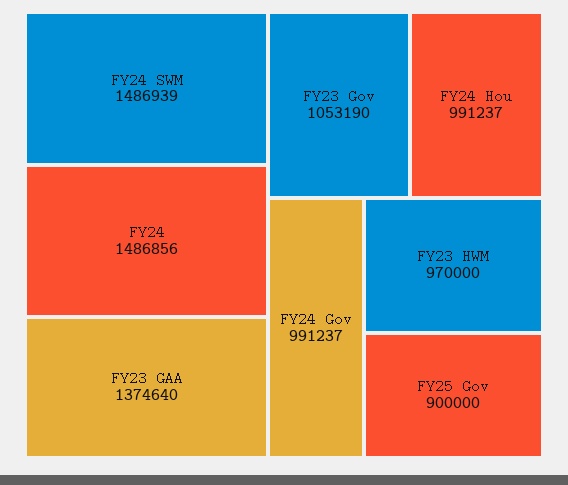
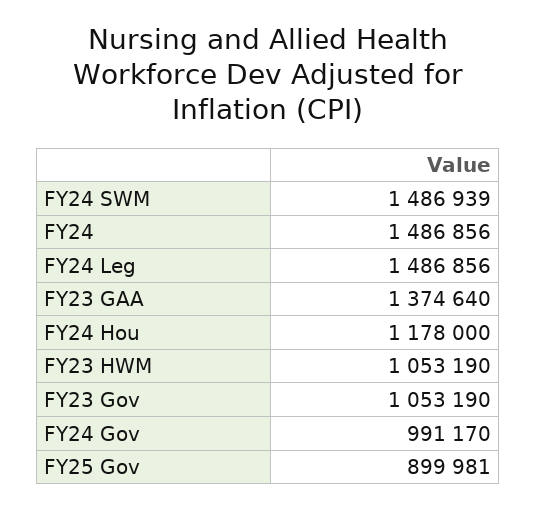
FY24 Hou: 991237 -> 1178000
FY24 Gov: 991237 -> 991170
FY23 HWM: 970000 -> 1053190
FY25 Gov: 900000 -> 899981
FY24 Leg: none -> 1486856

